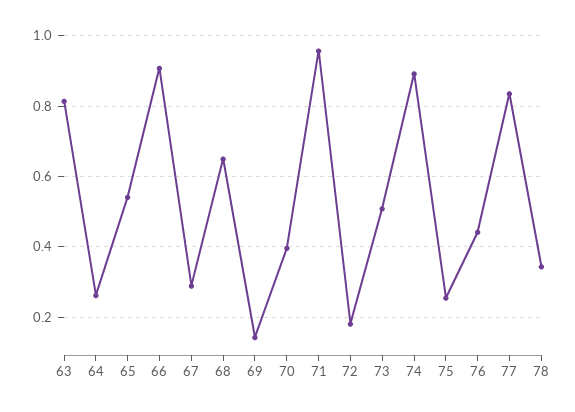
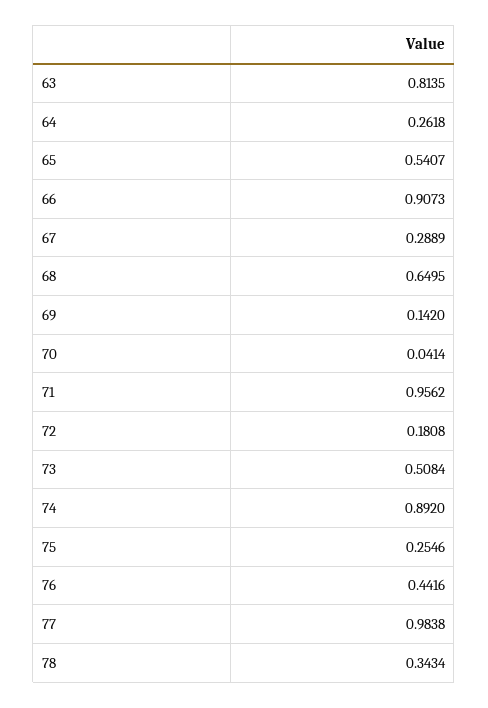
70: 0.4 -> 0.0414
77: 0.84 -> 0.9838

